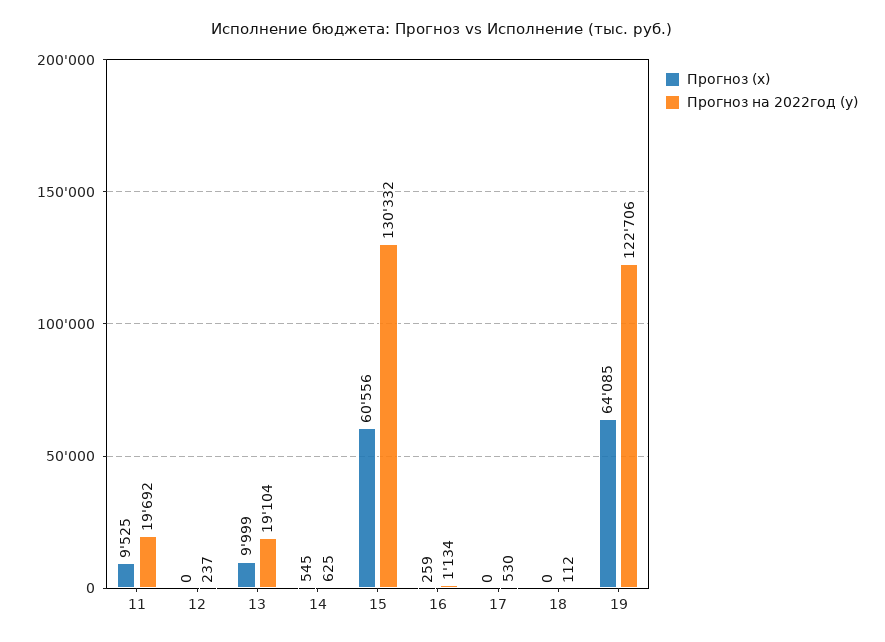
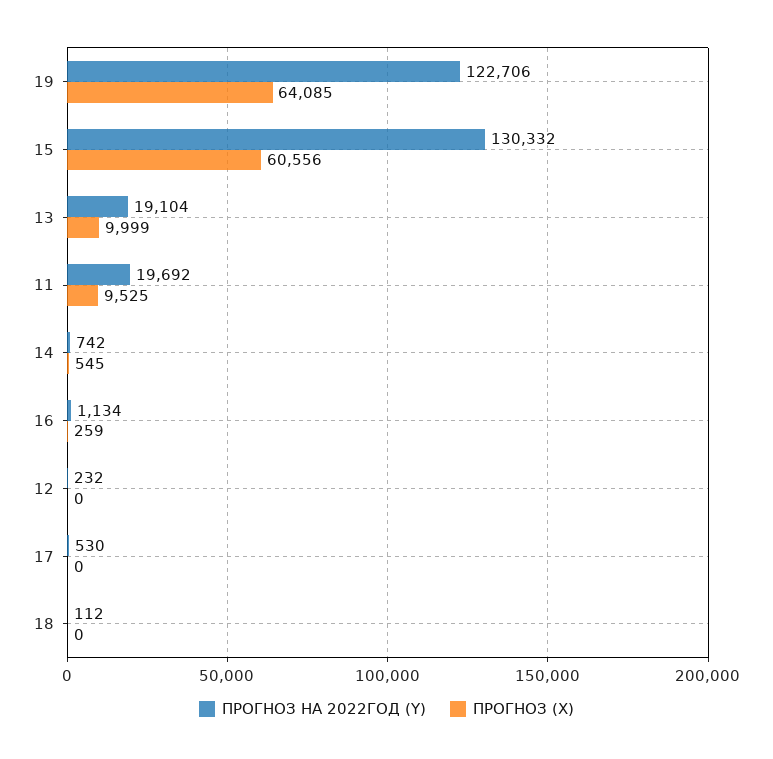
Прогноз на 2022год (y), 12: 237 -> 232
Прогноз на 2022год (y), 14: 625 -> 742

